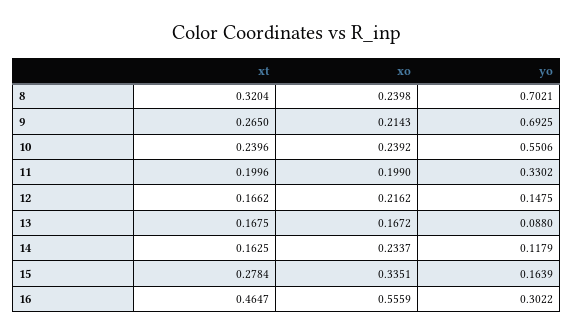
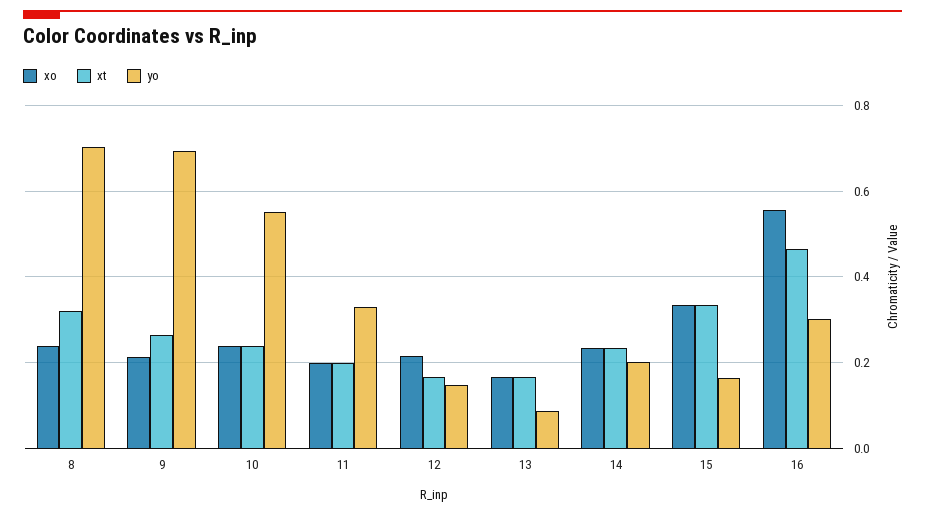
xt, 14: 0.1625 -> 0.24
yo, 14: 0.1179 -> 0.2
xt, 15: 0.2784 -> 0.34

